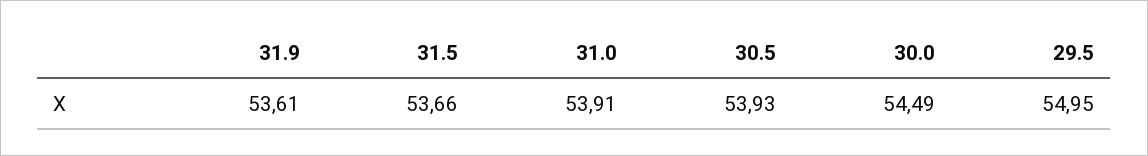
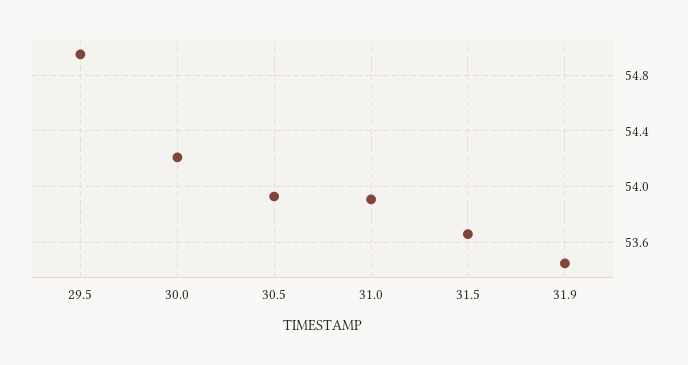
31.9: 53.61 -> 53.45
30.0: 54.49 -> 54.2

